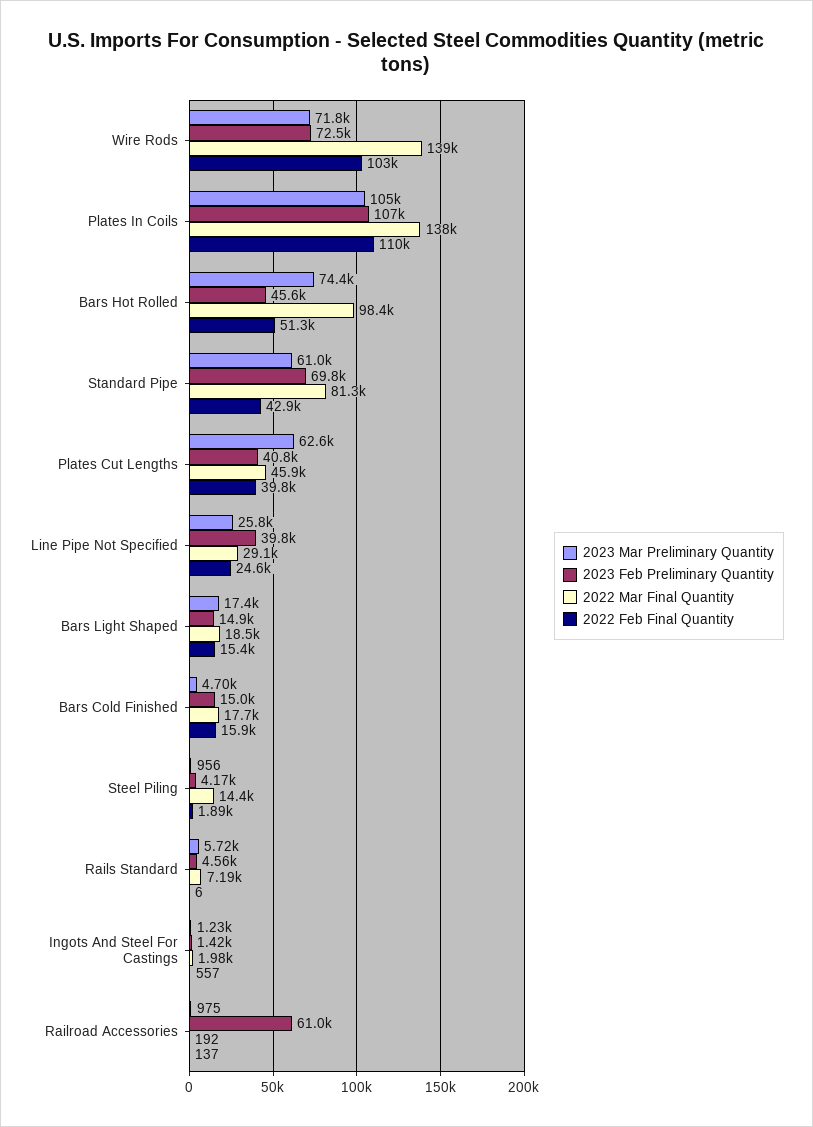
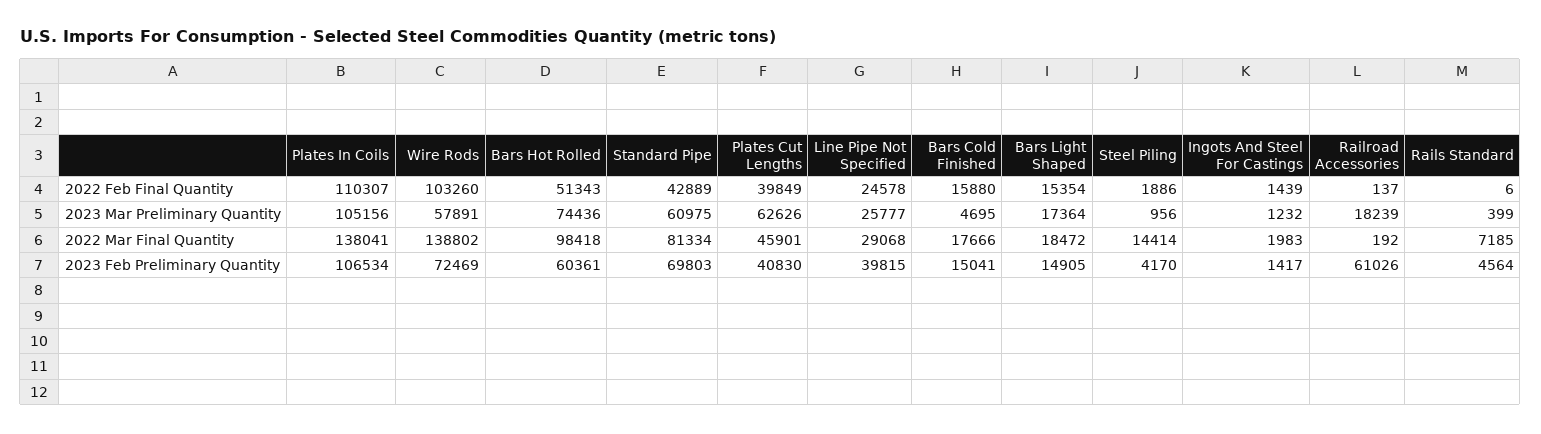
2023 Mar Preliminary Quantity, Wire Rods: 71800 -> 57891
2023 Feb Preliminary Quantity, Bars Hot Rolled: 45600 -> 60361
2023 Mar Preliminary Quantity, Rails Standard: 5720 -> 399
2022 Feb Final Quantity, Ingots And Steel For Castings: 557 -> 1439
2023 Mar Preliminary Quantity, Railroad Accessories: 975 -> 18239

